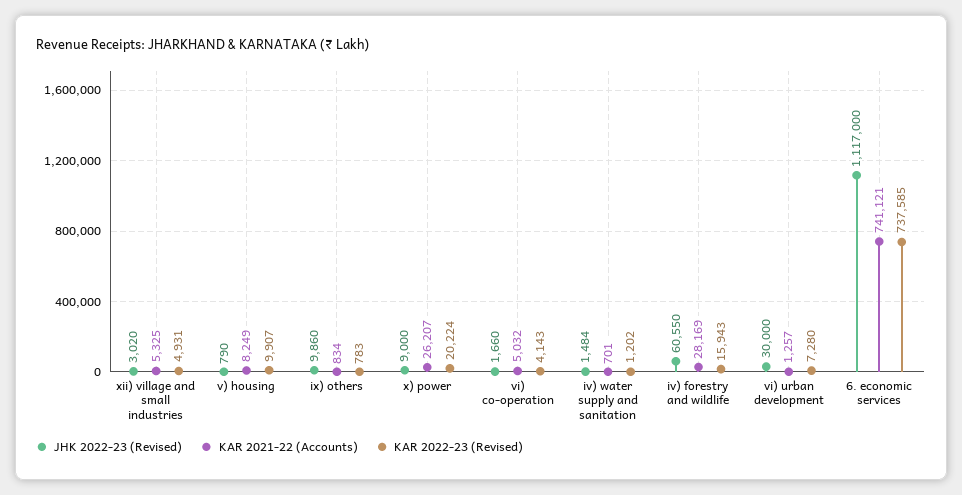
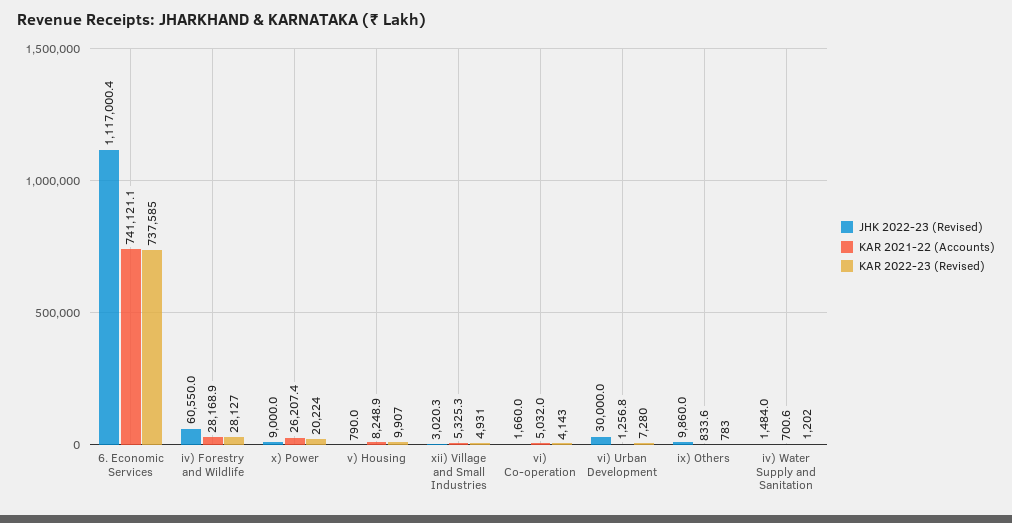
KAR 2022-23 (Revised), iv) forestry and wildlife: 15943 -> 28127

